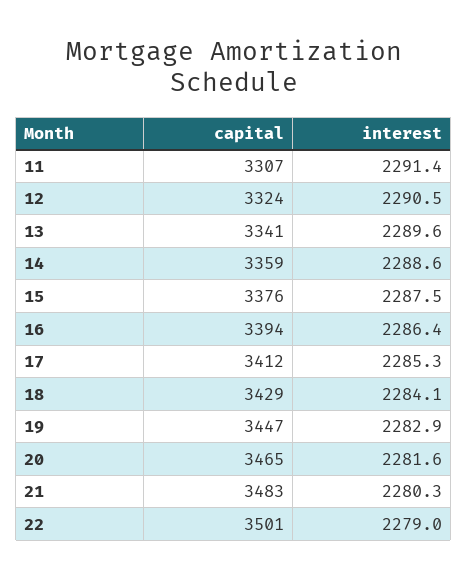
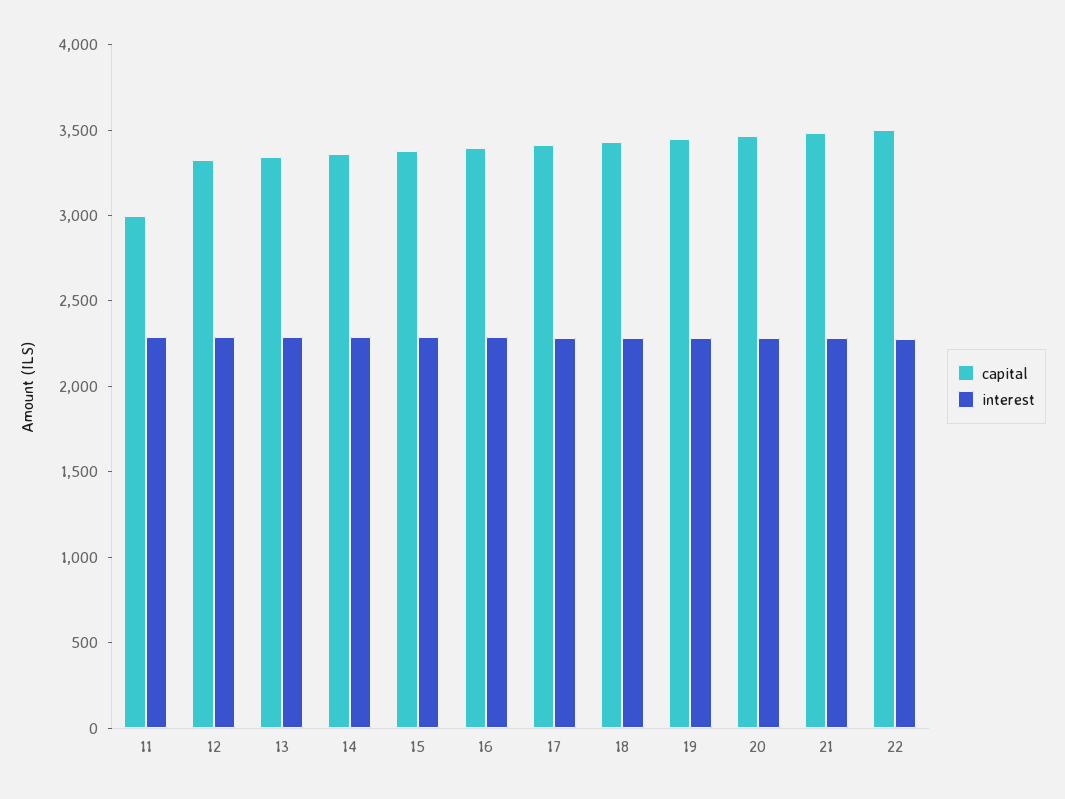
capital, 11: 3307 -> 3000

